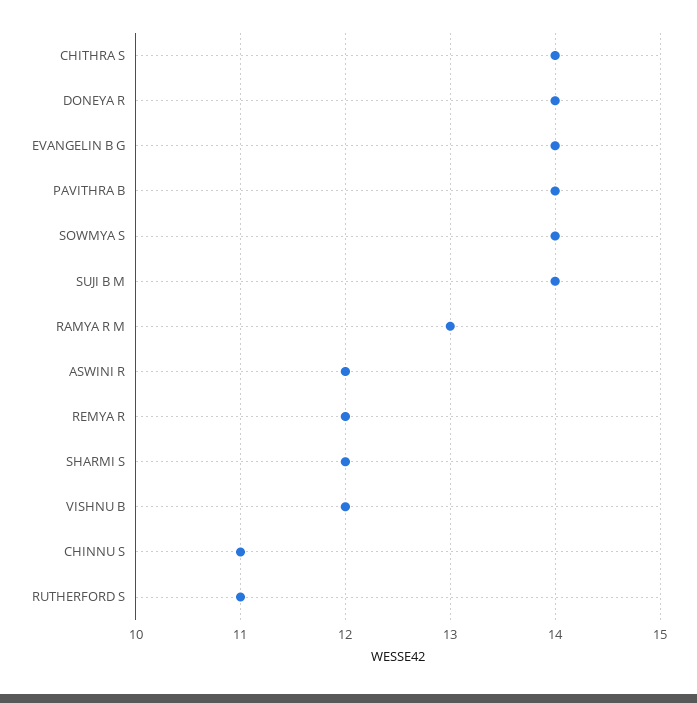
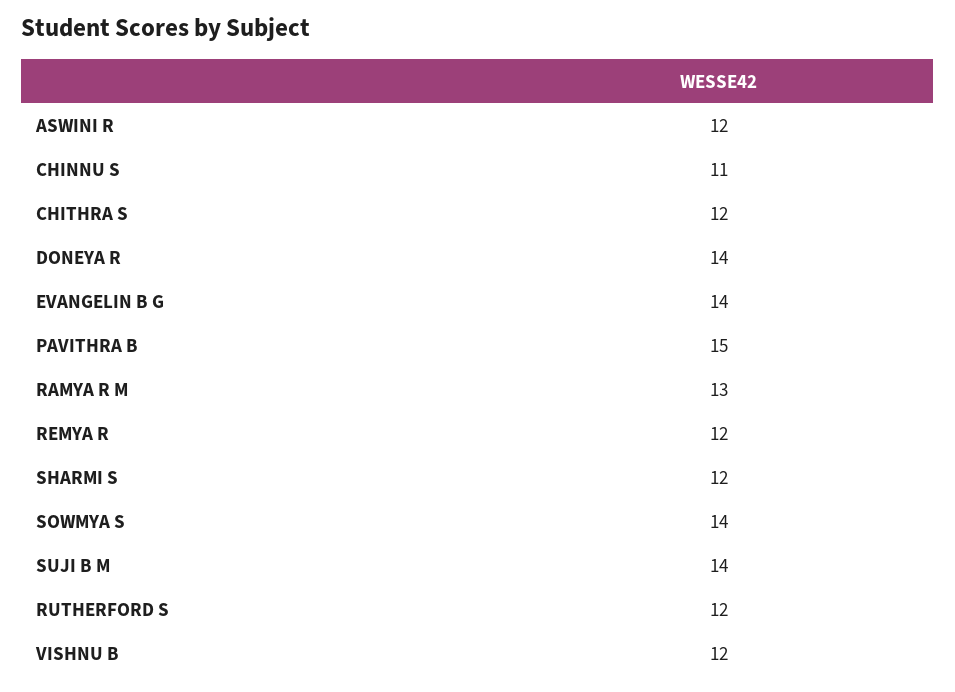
CHITHRA S: 14 -> 12
PAVITHRA B: 14 -> 15
RUTHERFORD S: 11 -> 12

